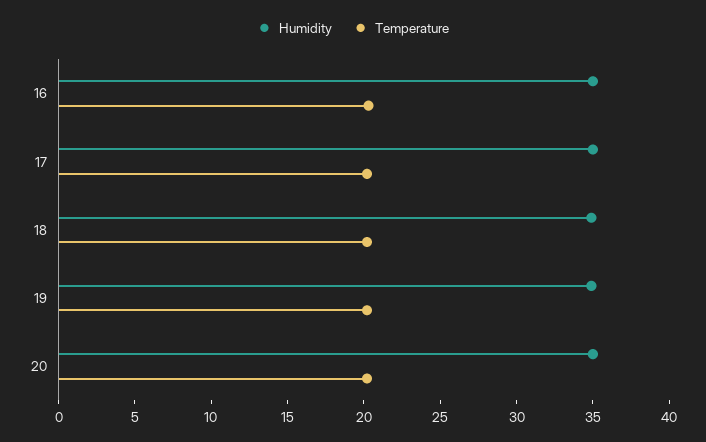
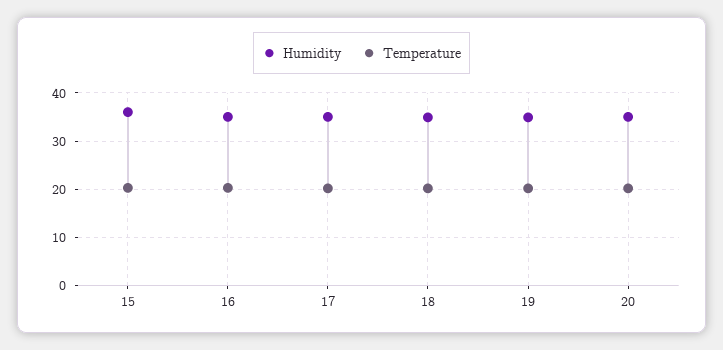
Humidity, 15: none -> 36
Temperature, 15: none -> 20

